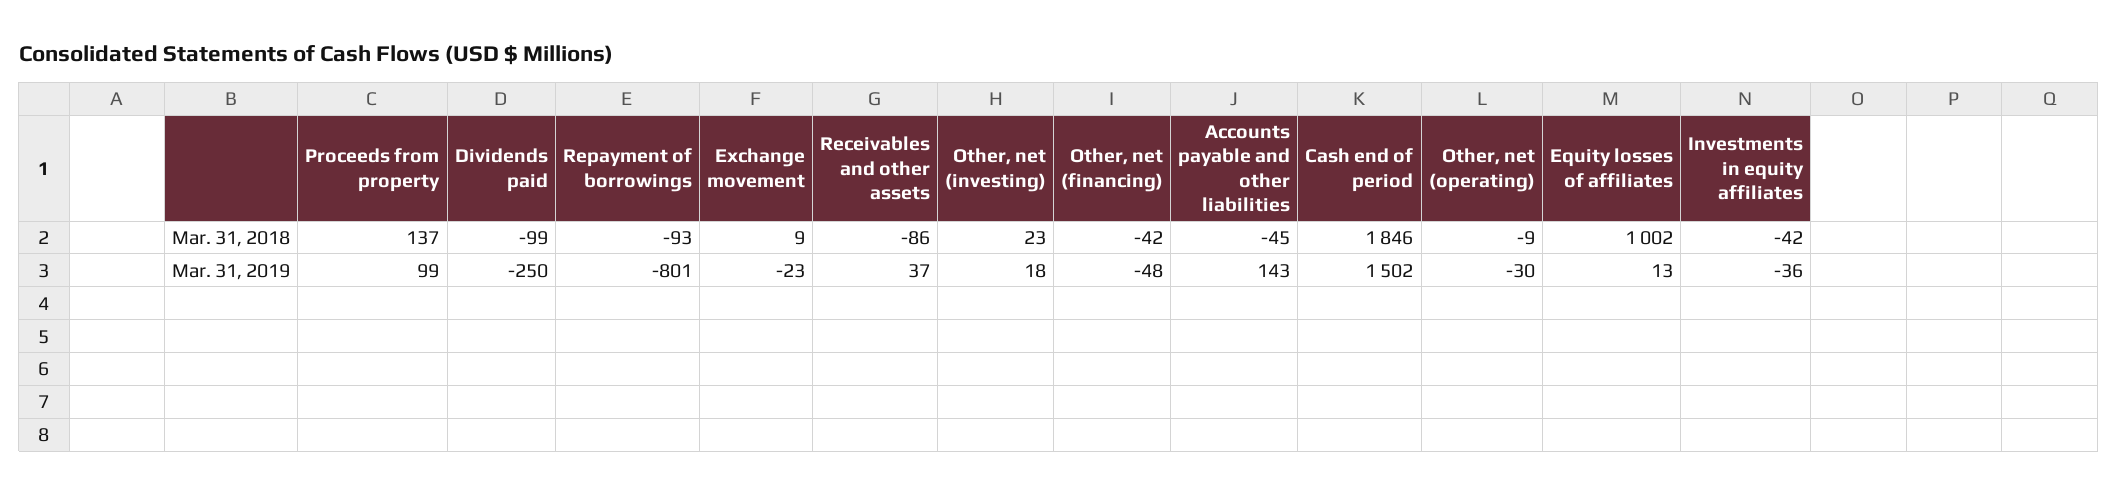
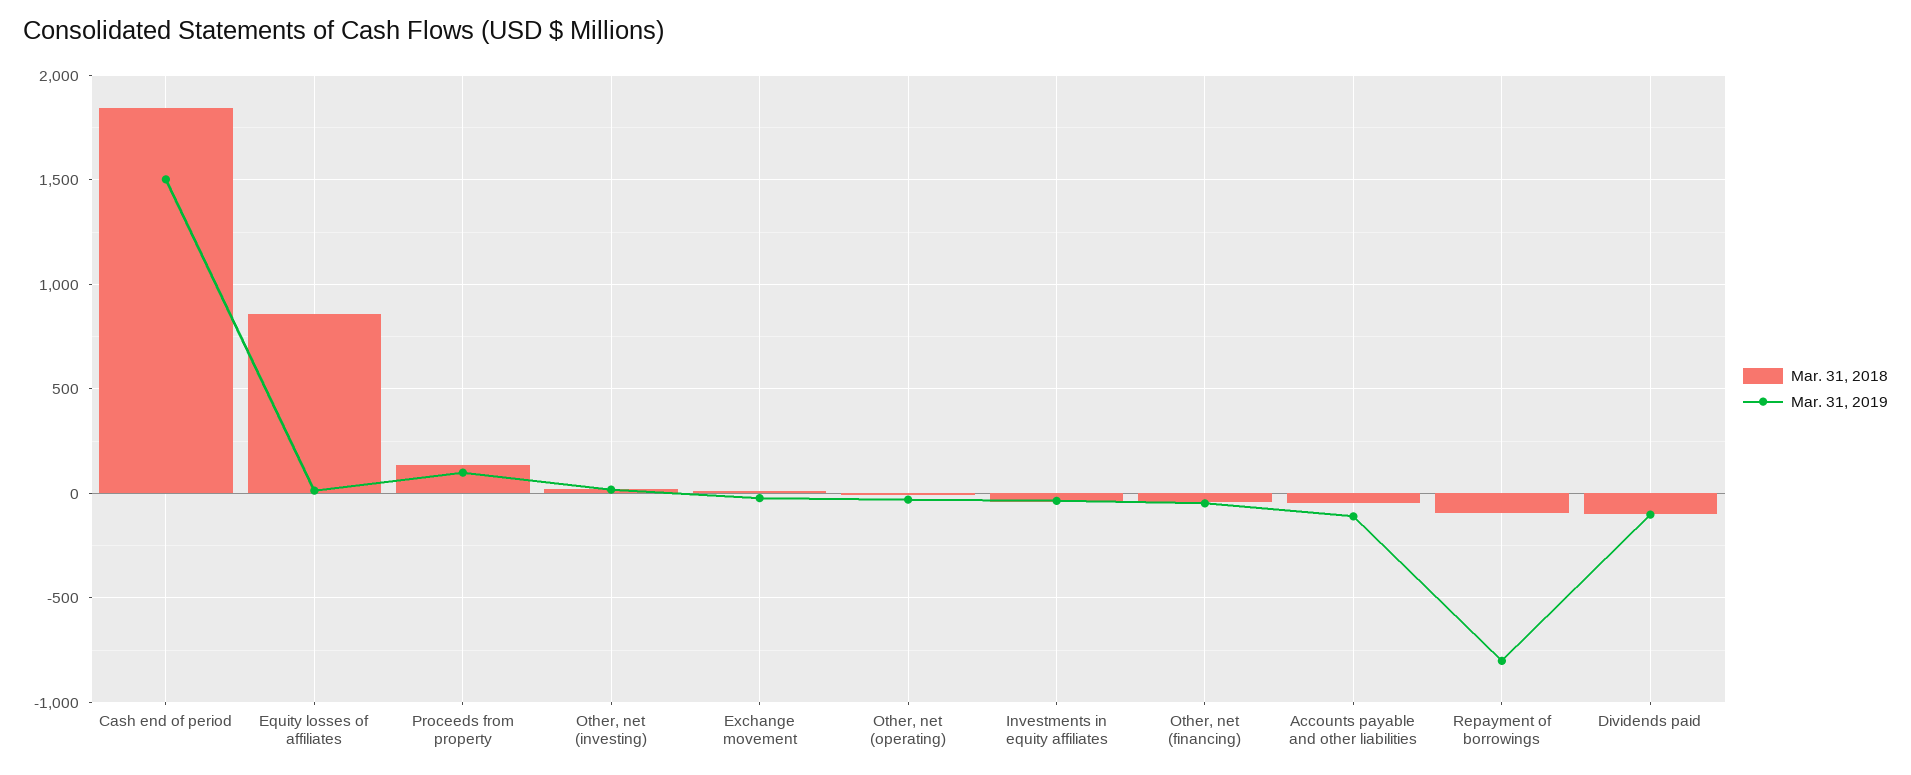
Mar. 31, 2018, Receivables and other assets: -86 -> none
Mar. 31, 2018, Equity losses of affiliates: 1002 -> 850
Mar. 31, 2019, Dividends paid: -250 -> -100
Mar. 31, 2019, Receivables and other assets: 37 -> none
Mar. 31, 2019, Accounts payable and other liabilities: 143 -> -100

